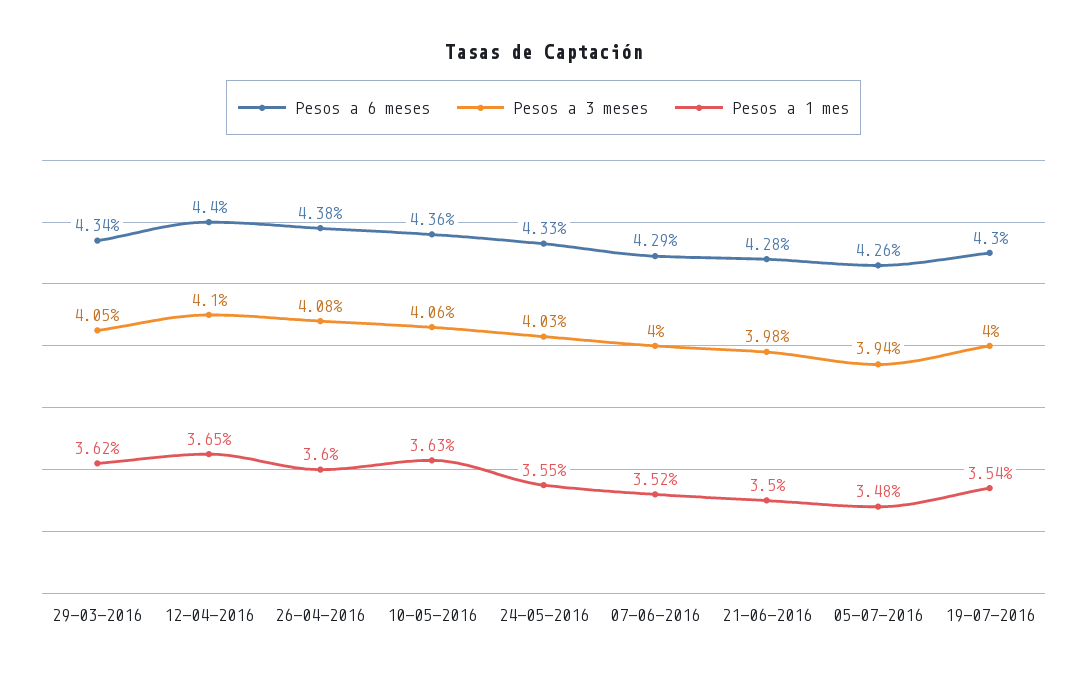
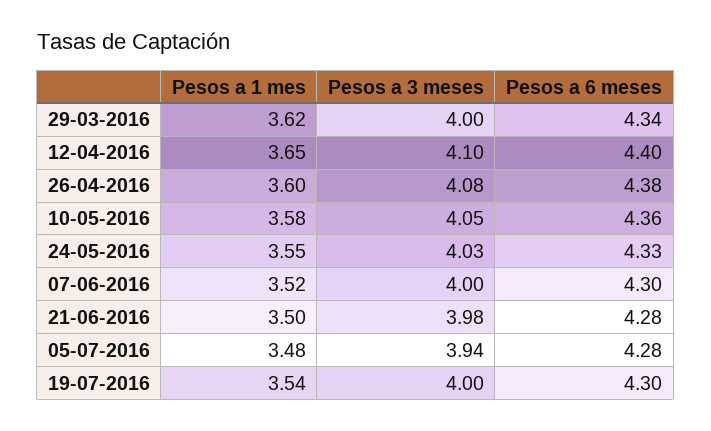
Pesos a 3 meses, 29-03-2016: 4.05 -> 4
Pesos a 3 meses, 10-05-2016: 4.06 -> 4.05
Pesos a 1 mes, 10-05-2016: 3.63 -> 3.58
Pesos a 6 meses, 07-06-2016: 4.29 -> 4.3
Pesos a 6 meses, 05-07-2016: 4.26 -> 4.28

